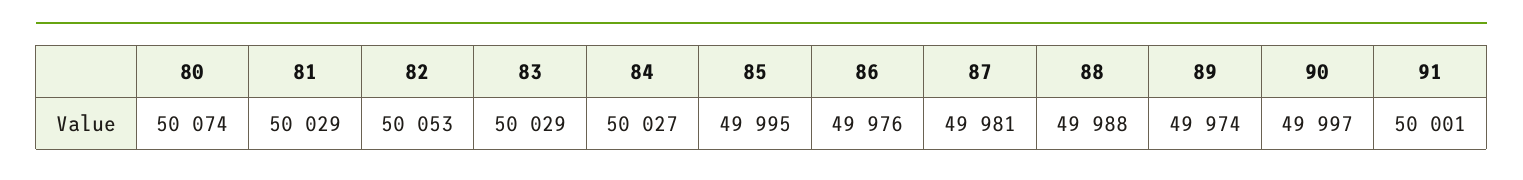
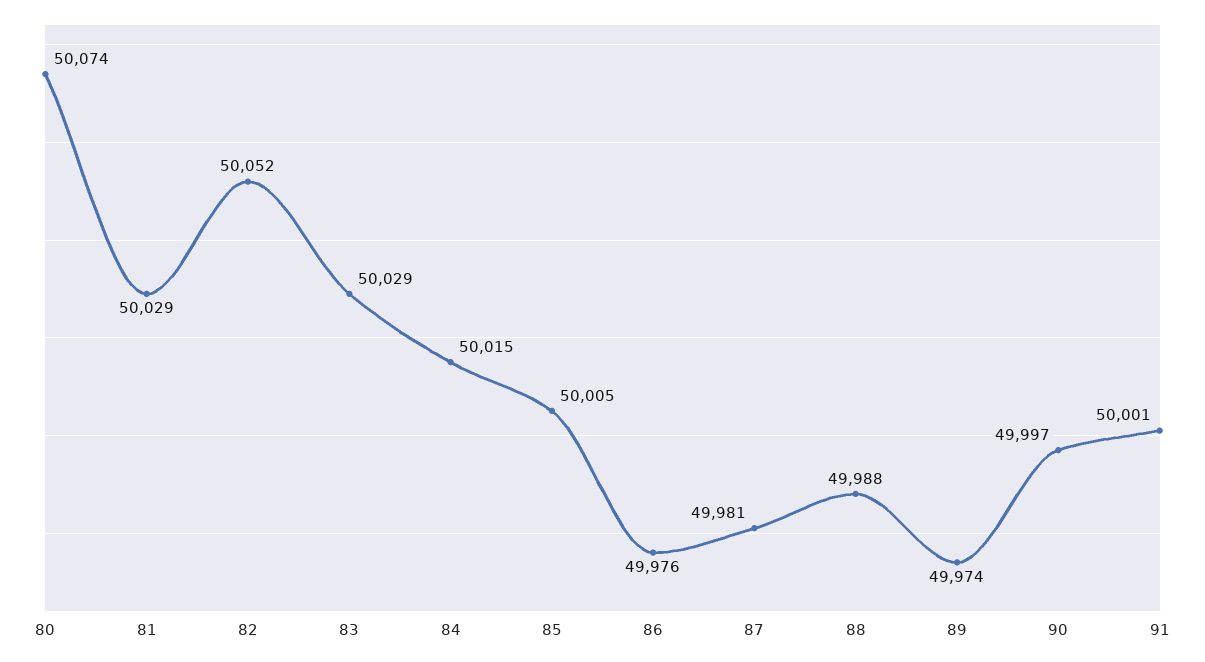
82: 50053 -> 50052
84: 50027 -> 50015
85: 49995 -> 50005

